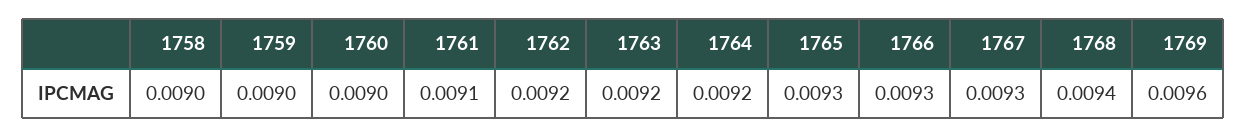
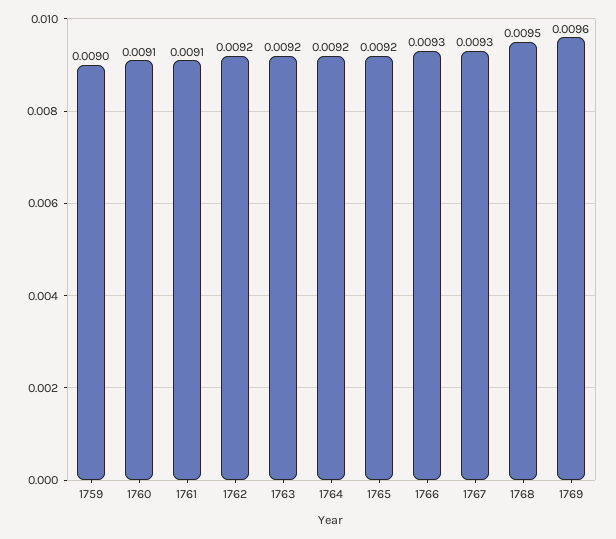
1758: 0.009 -> none
1760: 0.009 -> 0.0091
1765: 0.0093 -> 0.0092
1768: 0.0094 -> 0.0095

